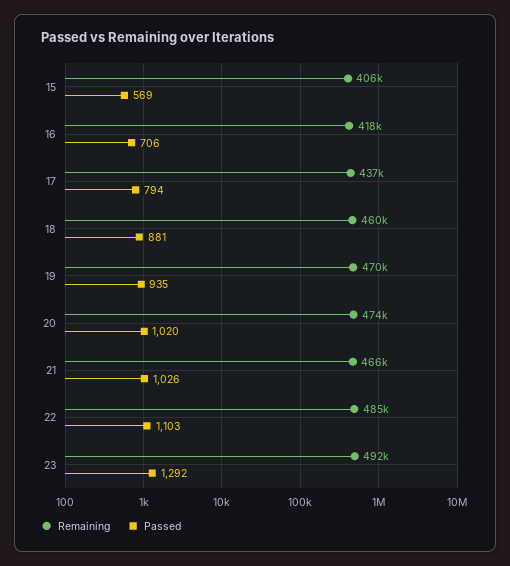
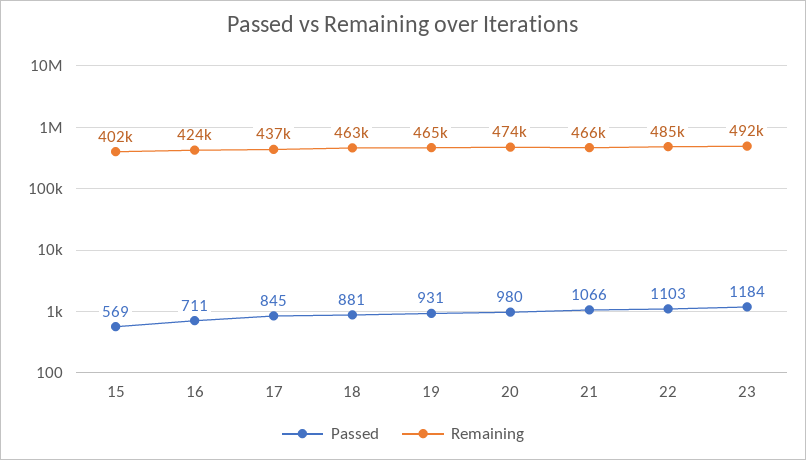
Remaining, 15: 406000 -> 402000
Remaining, 16: 418000 -> 424000
Passed, 16: 706 -> 711
Passed, 17: 794 -> 845
Remaining, 18: 460000 -> 463000
Remaining, 19: 470000 -> 465000
Passed, 19: 935 -> 931
Passed, 20: 1020 -> 980
Passed, 21: 1026 -> 1066
Passed, 23: 1292 -> 1184

